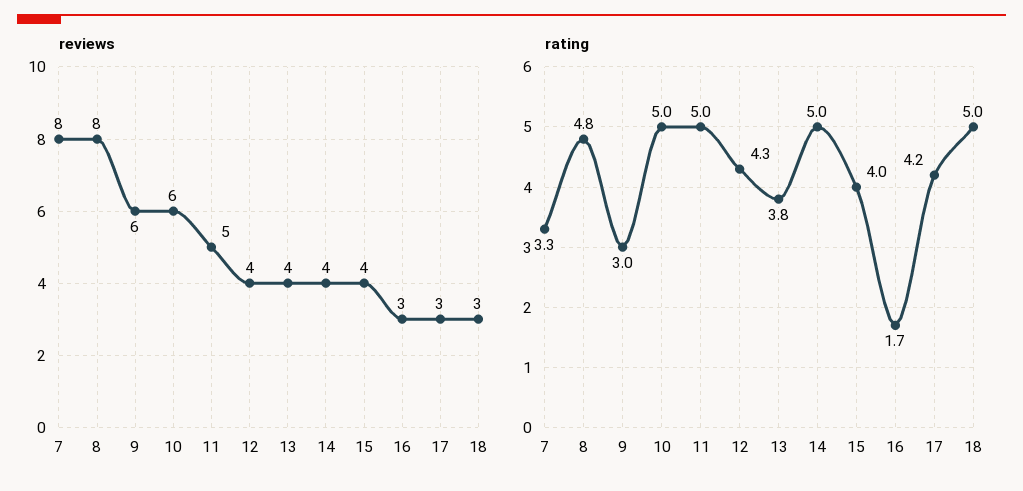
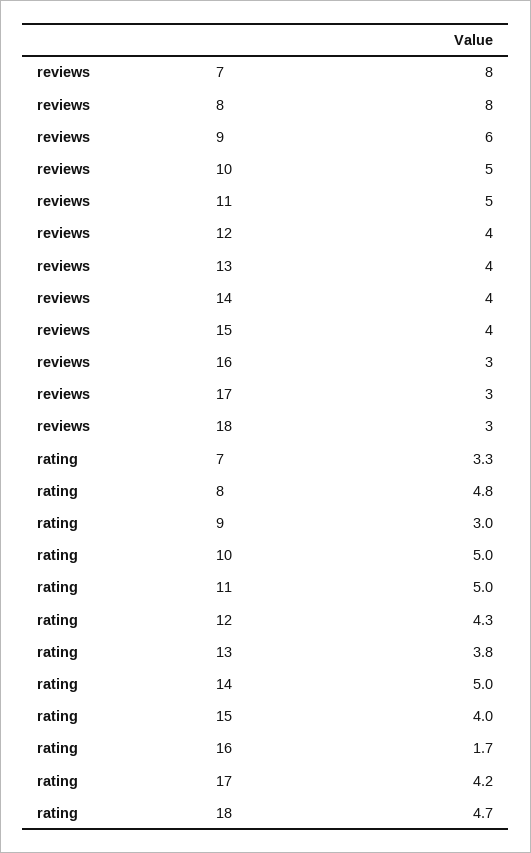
reviews, 10: 6 -> 5
rating, 18: 5 -> 4.7

